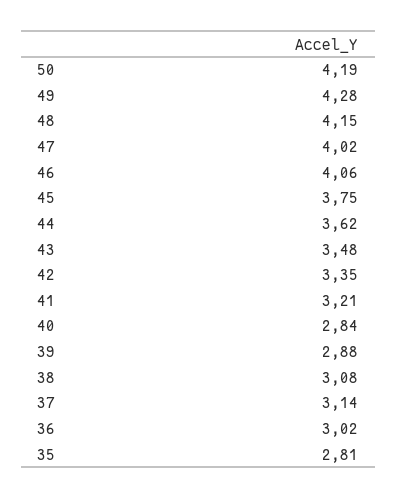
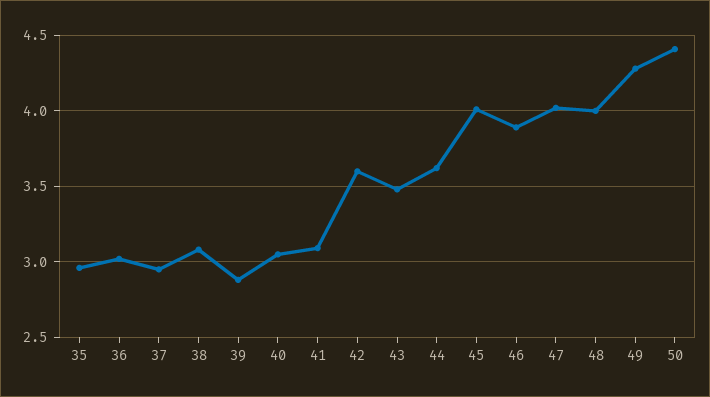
50: 4.19 -> 4.4
48: 4.15 -> 4
46: 4.06 -> 3.9
45: 3.75 -> 4
42: 3.35 -> 3.6
41: 3.21 -> 3.1
40: 2.84 -> 3.05
37: 3.14 -> 2.95
35: 2.81 -> 2.95

